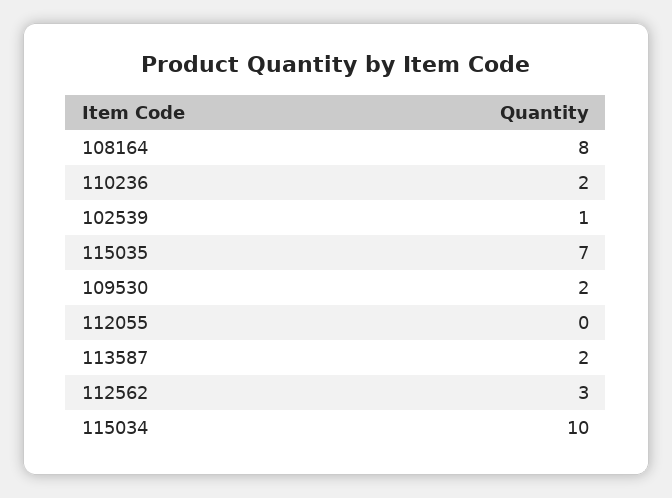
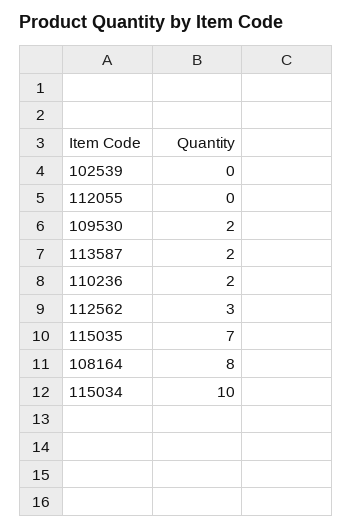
102539: 1 -> 0

